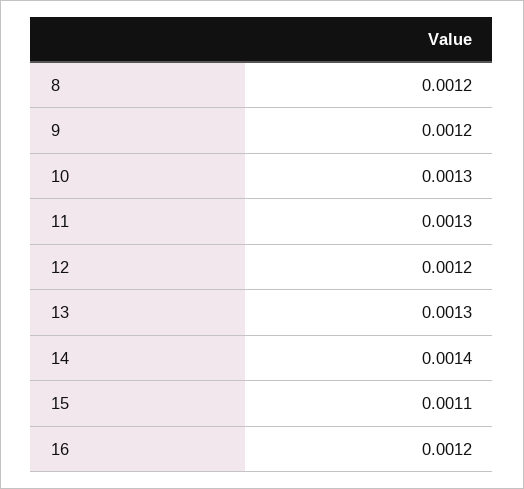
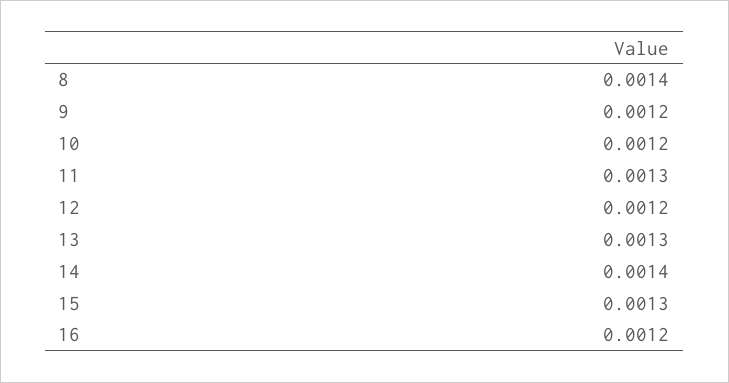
8: 0.0012 -> 0.0014
10: 0.0013 -> 0.0012
15: 0.0011 -> 0.0013

